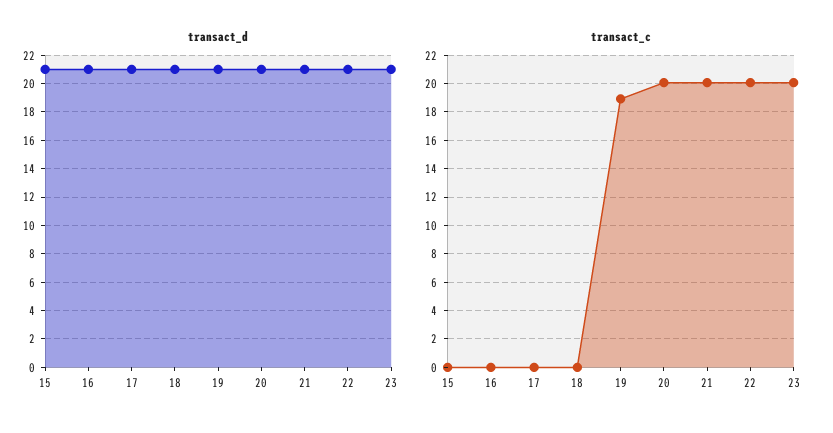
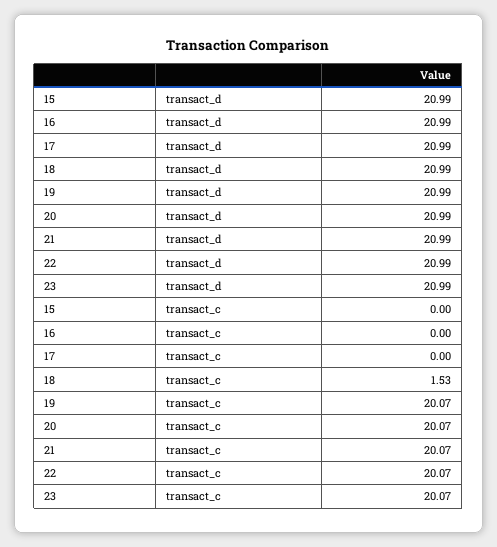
transact_c, 18: 0 -> 1.53
transact_c, 19: 19 -> 20.07

